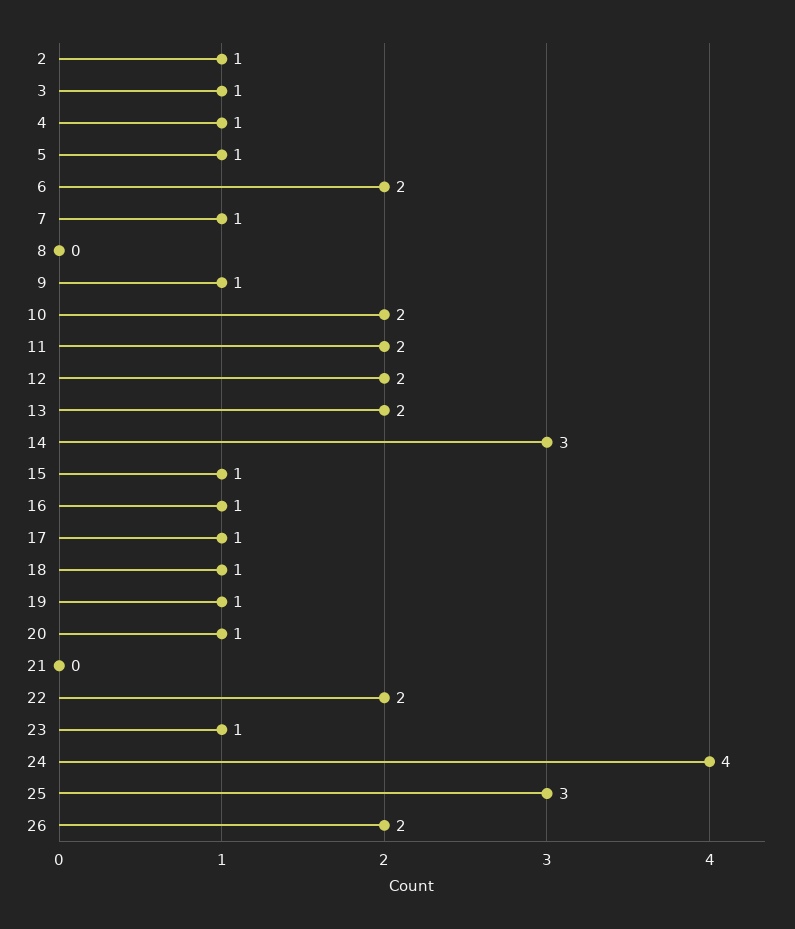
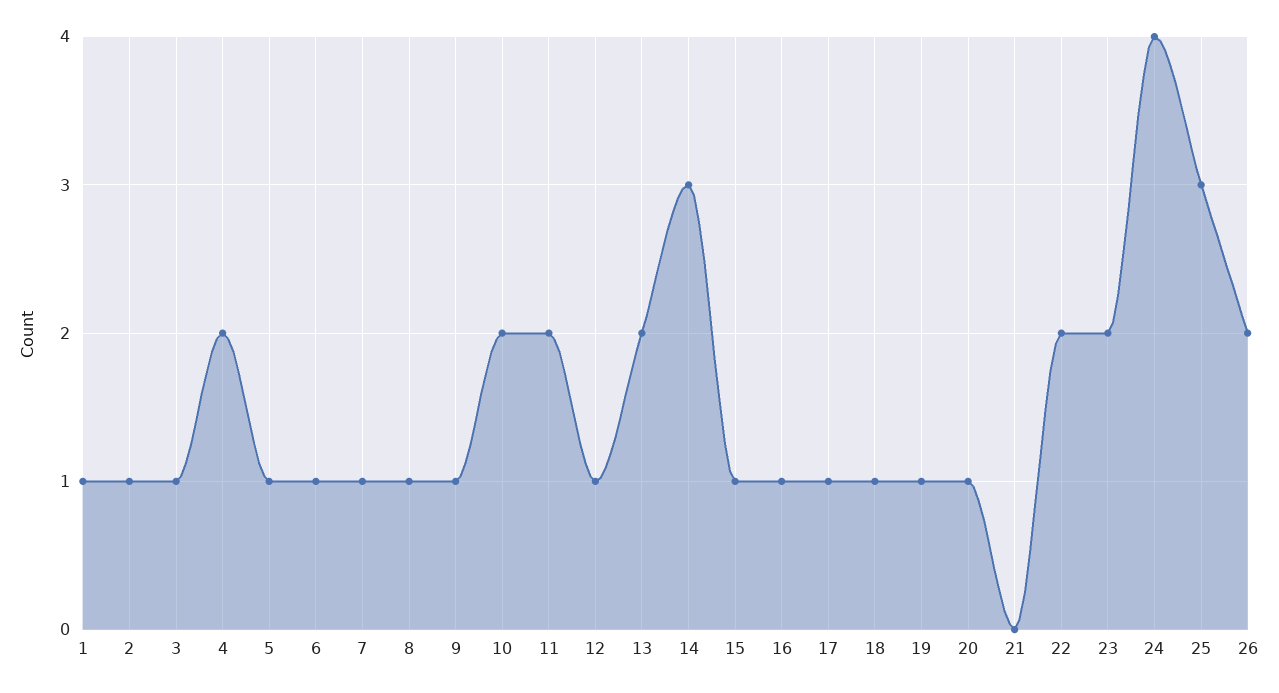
4: 1 -> 2
6: 2 -> 1
8: 0 -> 1
12: 2 -> 1
23: 1 -> 2
1: none -> 1

